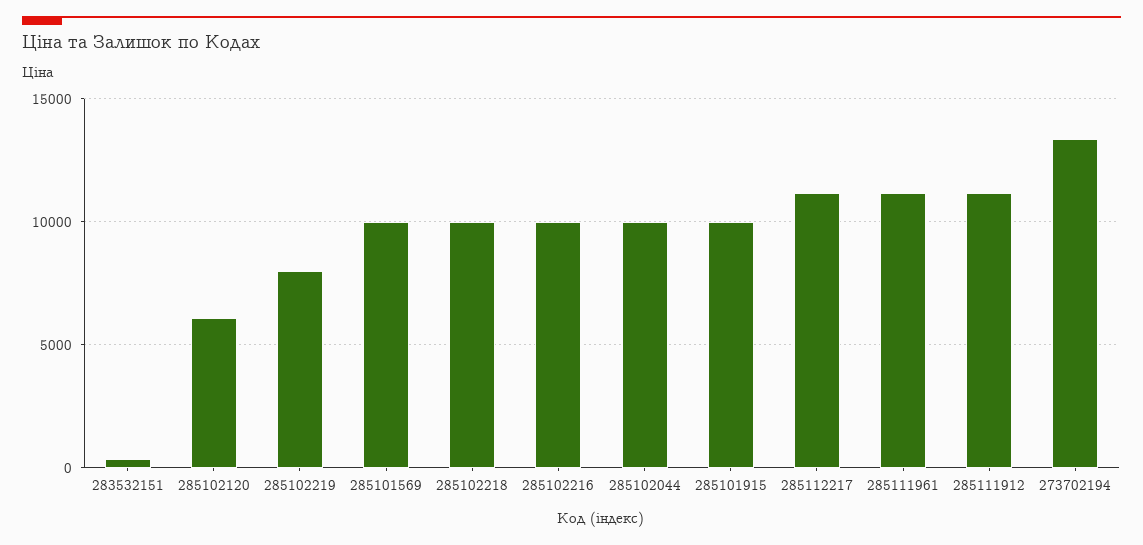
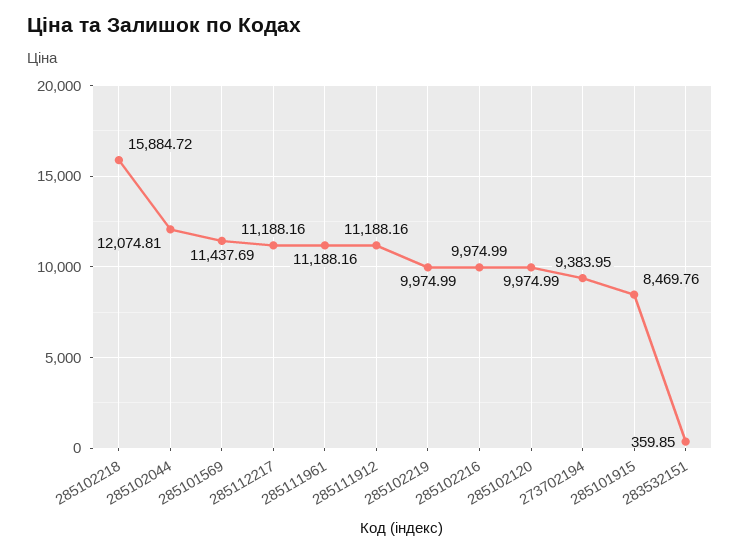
285102120: 6000 -> 9974.99
285102219: 8000 -> 9974.99
285101569: 10000 -> 11437.69
285102218: 10000 -> 15884.72
285102044: 10000 -> 12074.81
285101915: 10000 -> 8469.76
273702194: 13500 -> 9383.95

